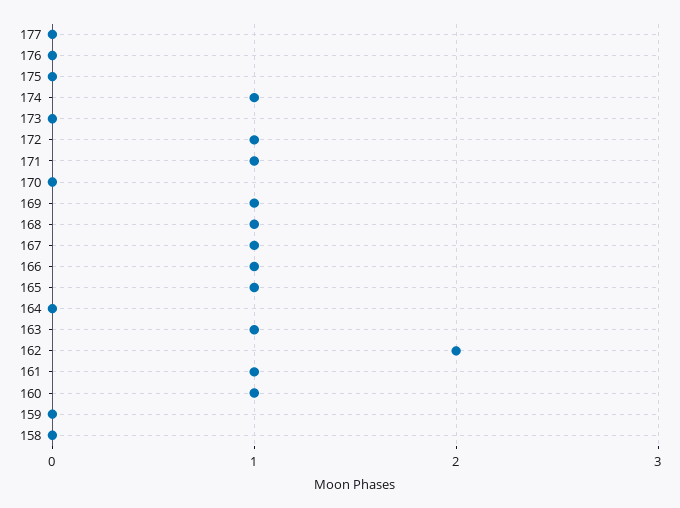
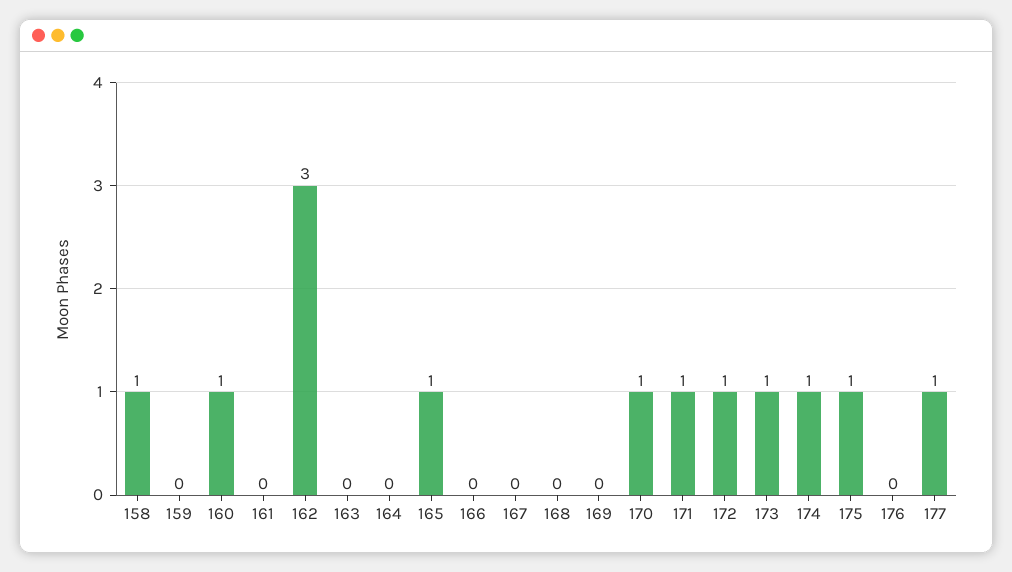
177: 0 -> 1
175: 0 -> 1
173: 0 -> 1
170: 0 -> 1
169: 1 -> 0
168: 1 -> 0
167: 1 -> 0
166: 1 -> 0
163: 1 -> 0
162: 2 -> 3
161: 1 -> 0
158: 0 -> 1

